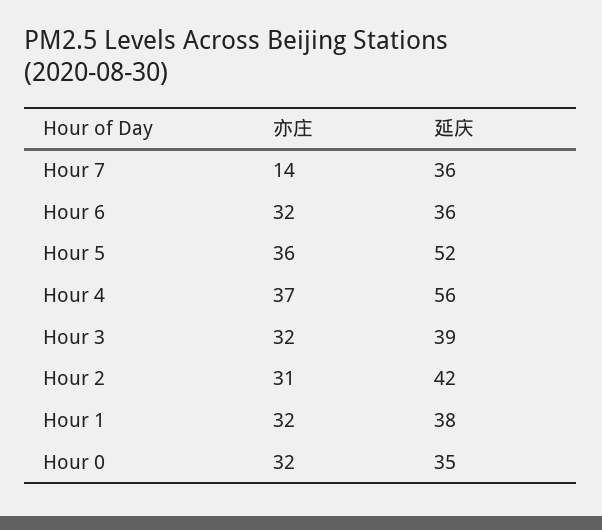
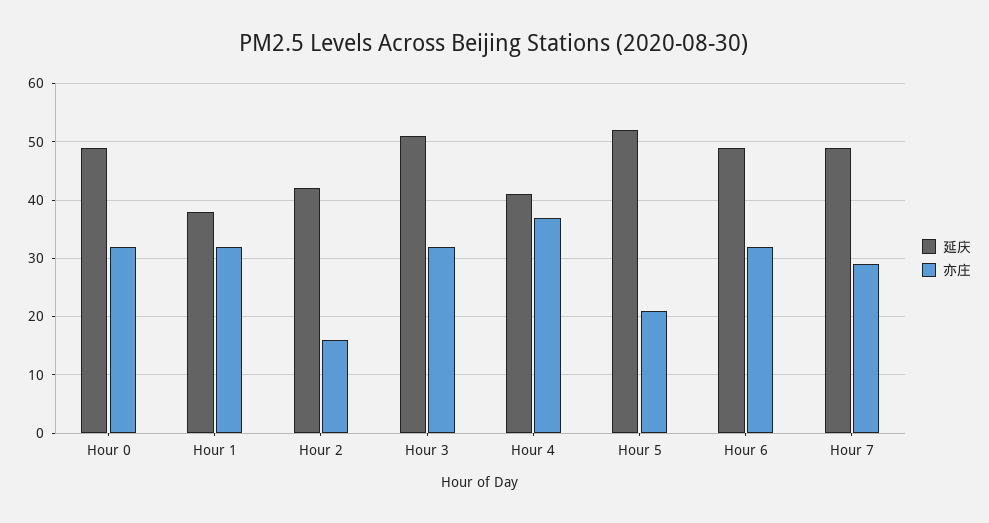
亦庄, Hour 7: 14 -> 30
延庆, Hour 7: 36 -> 50
延庆, Hour 6: 36 -> 50
亦庄, Hour 5: 36 -> 20
延庆, Hour 4: 56 -> 40
延庆, Hour 3: 39 -> 50
亦庄, Hour 2: 31 -> 15
延庆, Hour 0: 35 -> 50

